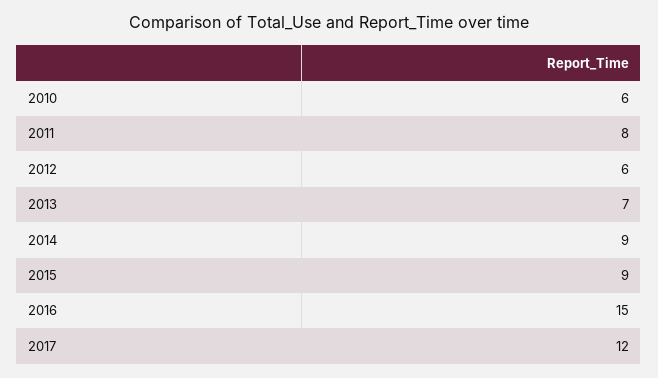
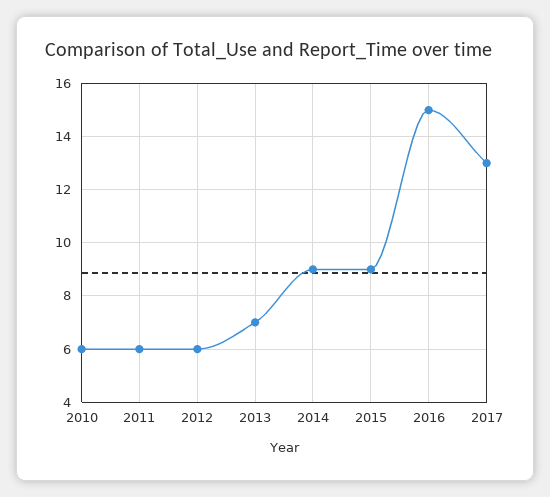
2011: 8 -> 6
2017: 12 -> 13

